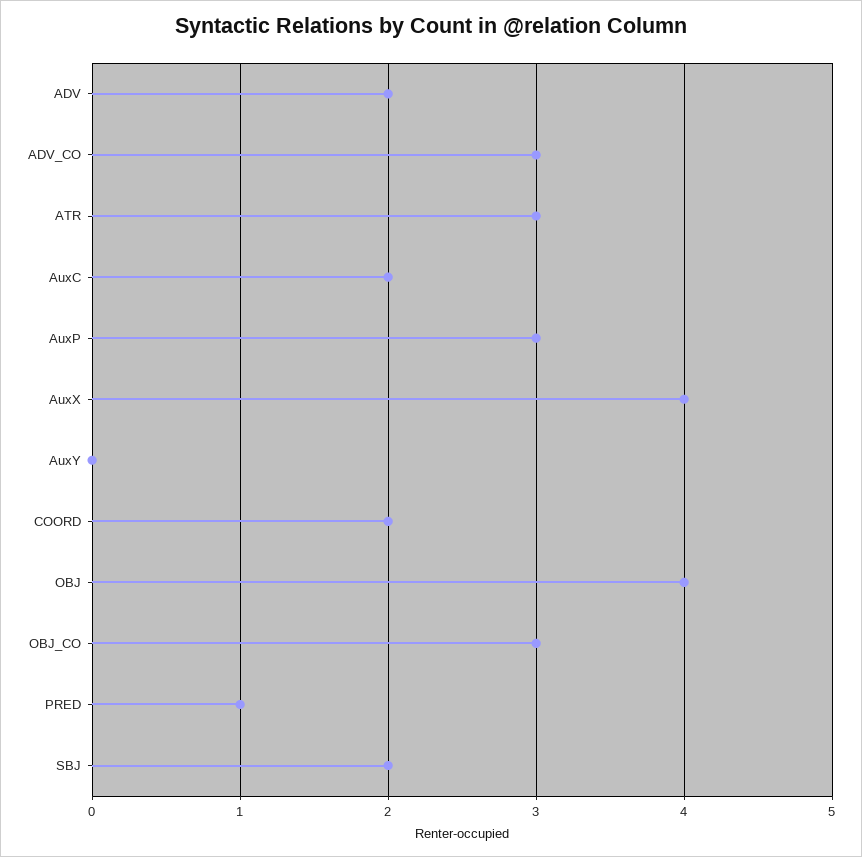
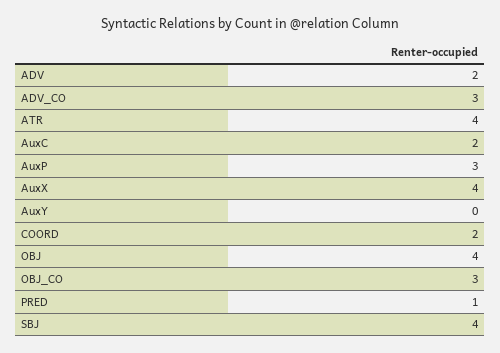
ATR: 3 -> 4
SBJ: 2 -> 4

